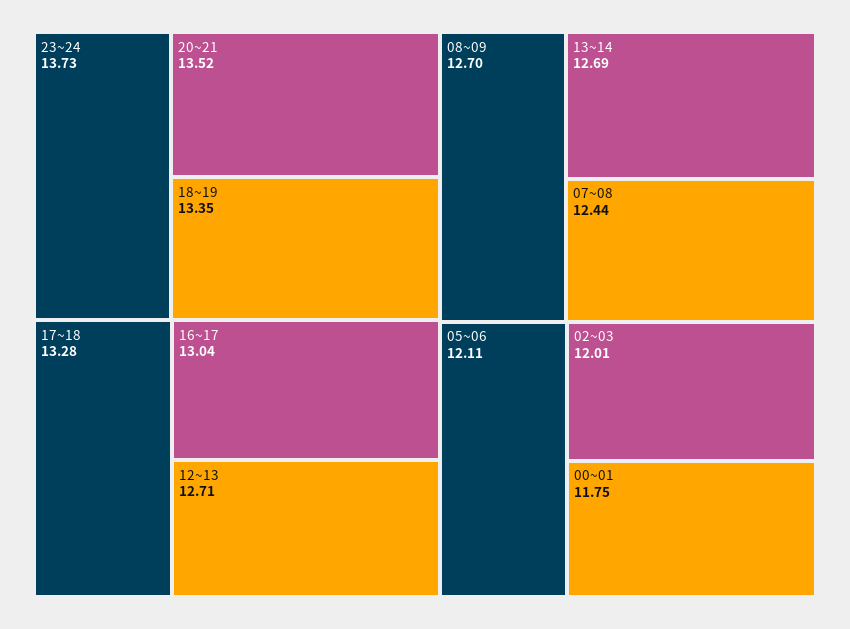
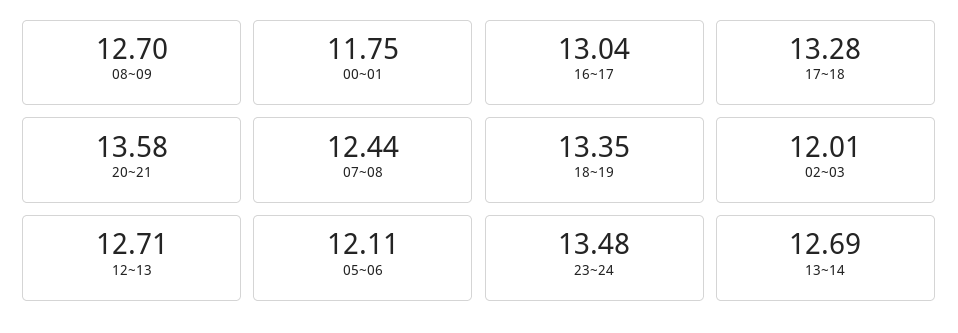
23~24: 13.73 -> 13.48
20~21: 13.52 -> 13.58

